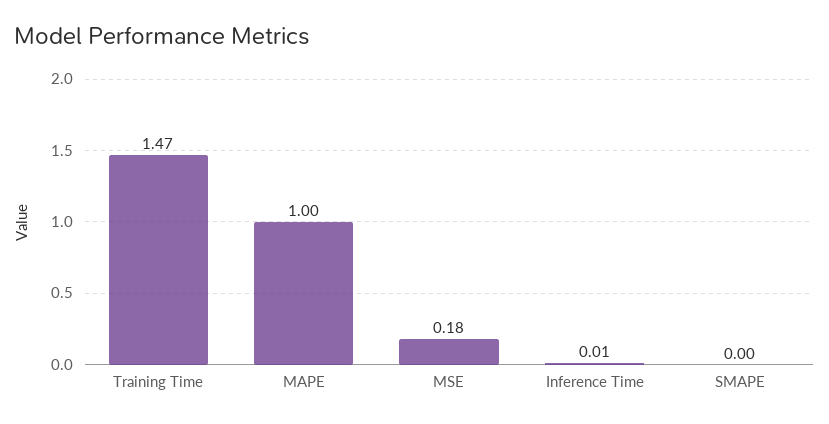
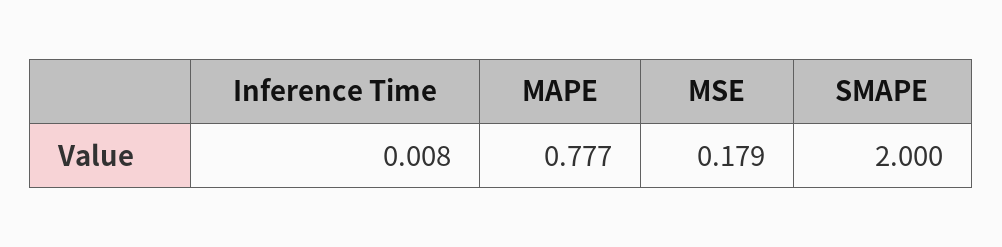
Training Time: 1.47 -> none
MAPE: 1 -> 0.777
SMAPE: 0 -> 2

